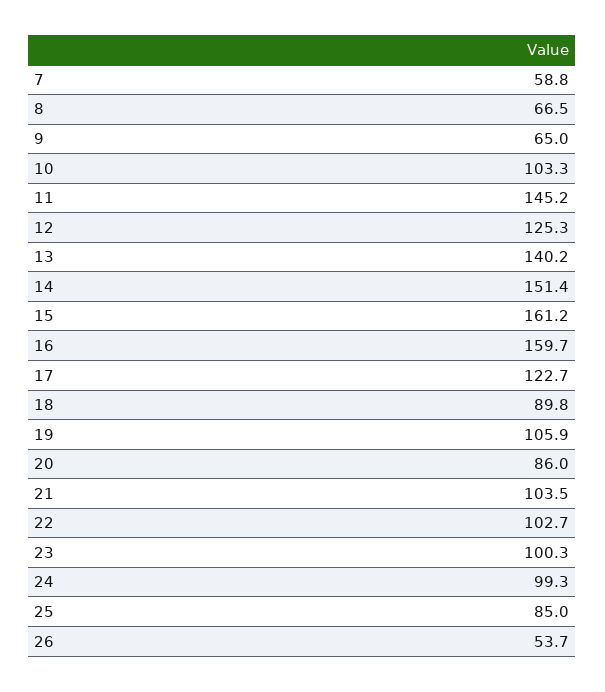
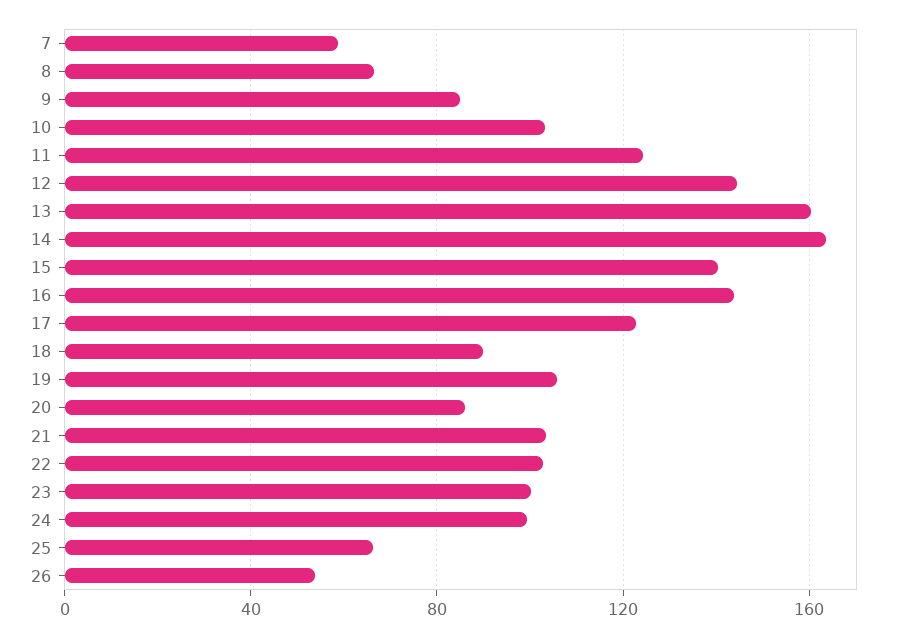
9: 65 -> 85
11: 145.2 -> 125
12: 125.3 -> 145
13: 140.2 -> 160
14: 151.4 -> 165
15: 161.2 -> 140
16: 159.7 -> 145
25: 85 -> 65

